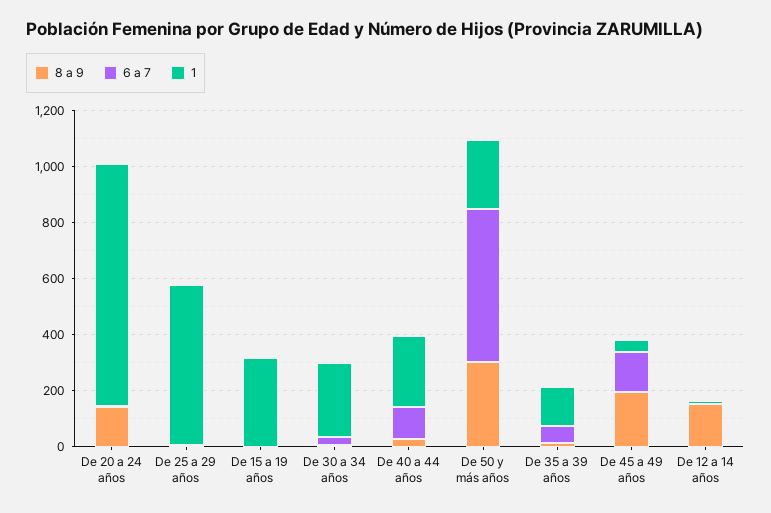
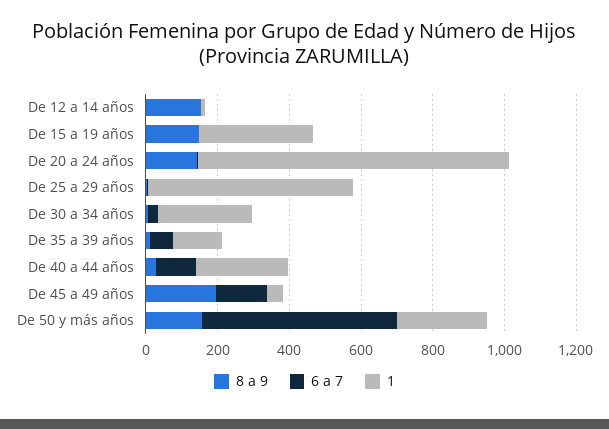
8 a 9, De 15 a 19 años: 0 -> 150
8 a 9, De 50 y más años: 300 -> 150

